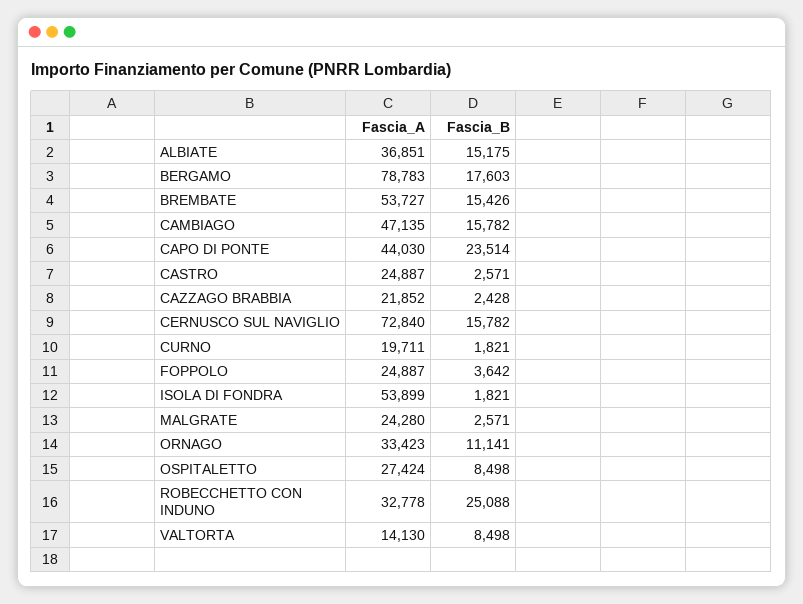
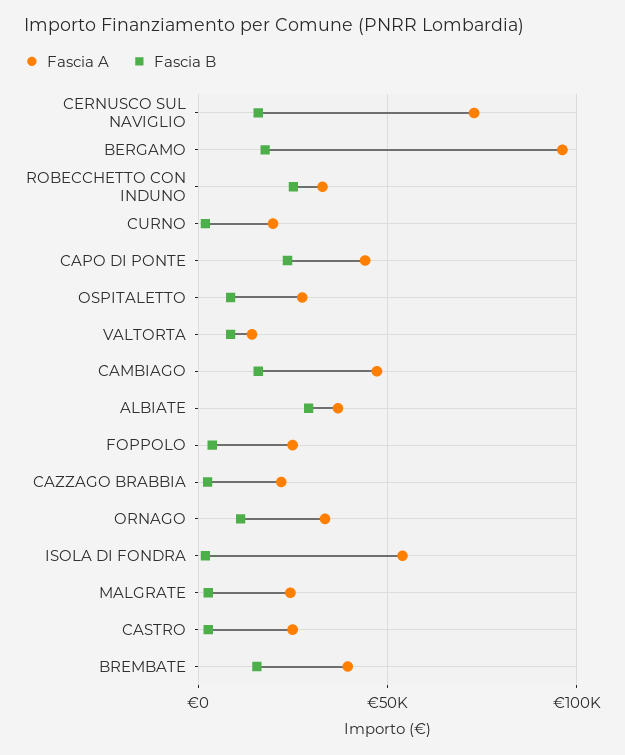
Fascia_B, ALBIATE: 15175 -> 30000
Fascia_A, BERGAMO: 78783 -> 95000
Fascia_A, BREMBATE: 53727 -> 40000

